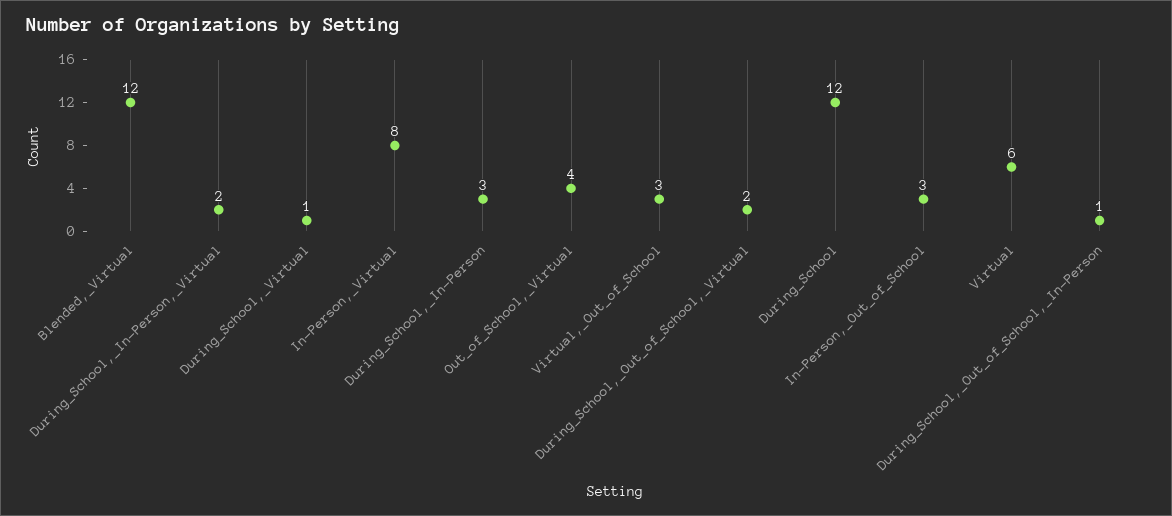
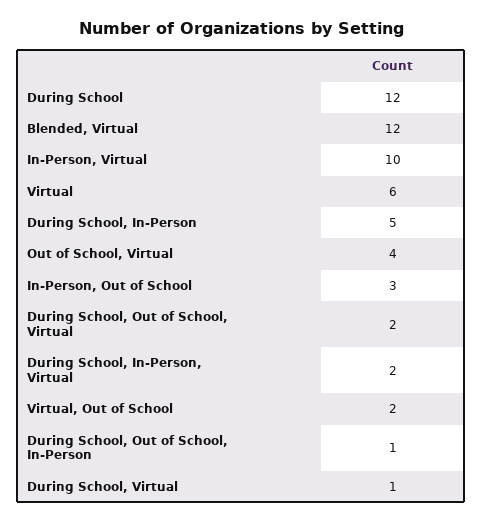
In-Person,_Virtual: 8 -> 10
During_School,_In-Person: 3 -> 5
Virtual,_Out_of_School: 3 -> 2

